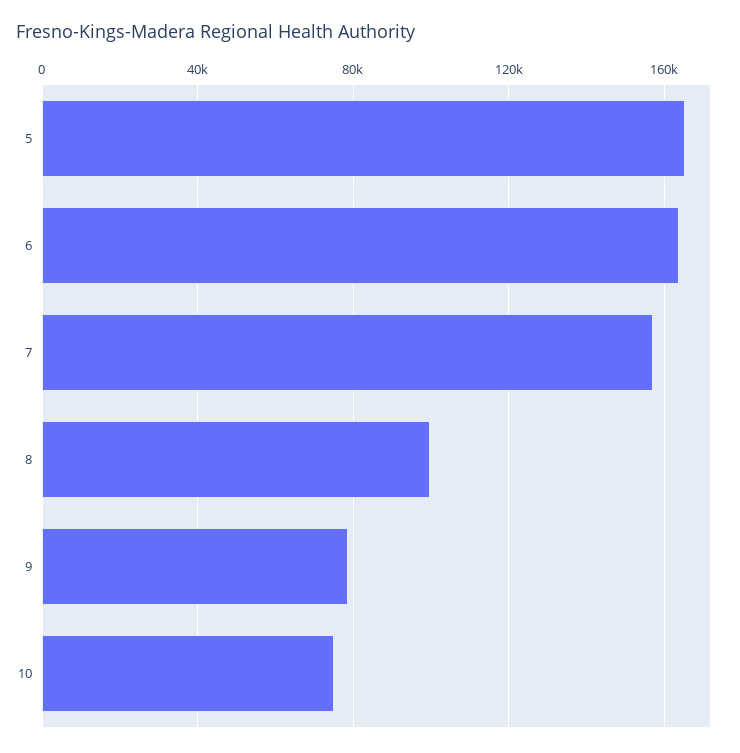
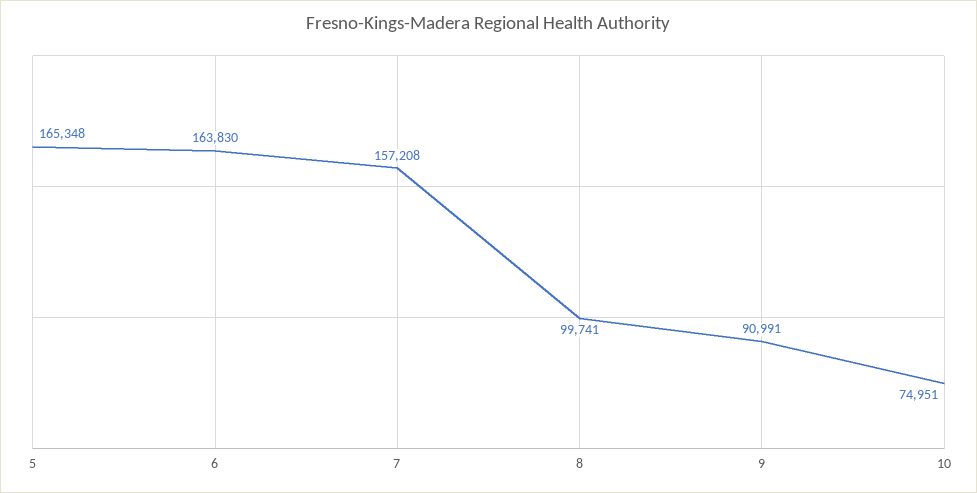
9: 80000 -> 90991

